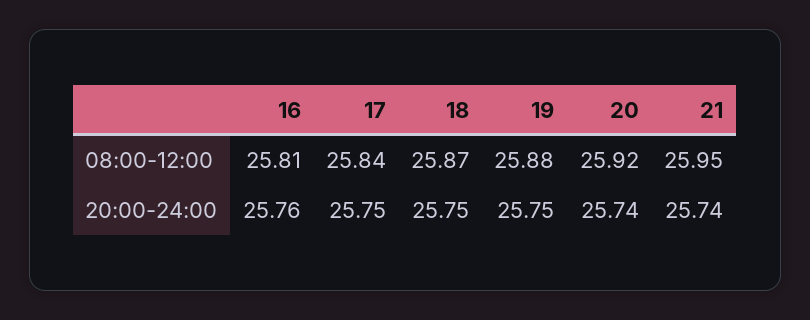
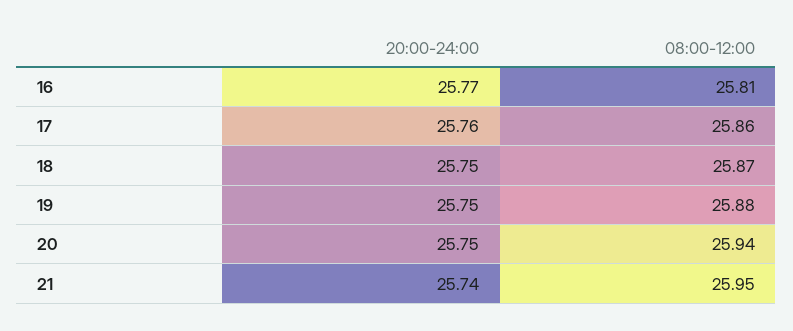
17, 08:00-12:00: 25.84 -> 25.86
20, 08:00-12:00: 25.92 -> 25.94
16, 20:00-24:00: 25.76 -> 25.77
17, 20:00-24:00: 25.75 -> 25.76
20, 20:00-24:00: 25.74 -> 25.75

